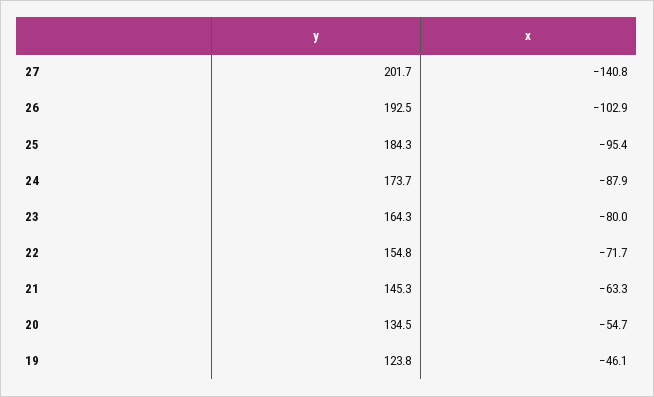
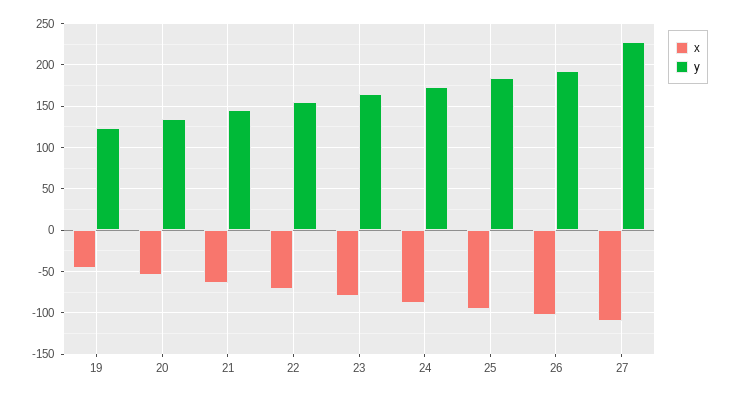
y, 27: 201.7 -> 230
x, 27: -140.8 -> -110

